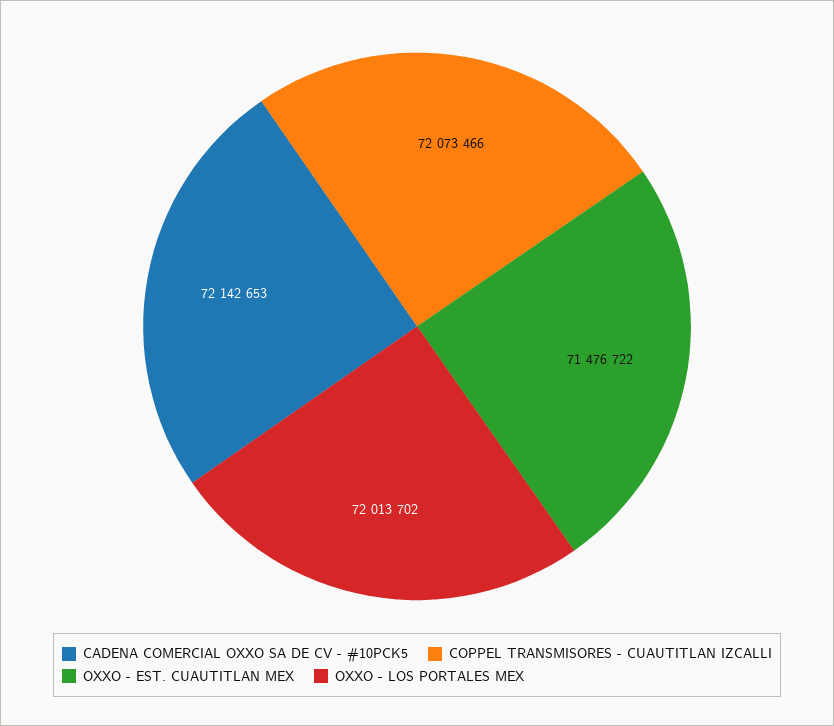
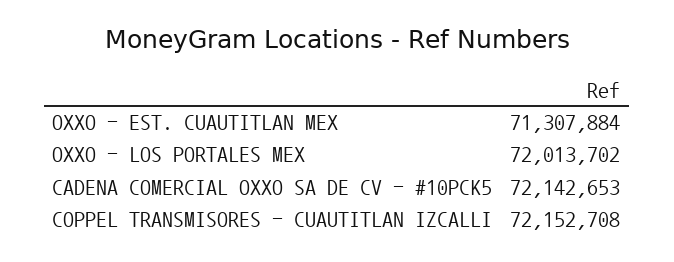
COPPEL TRANSMISORES - CUAUTITLAN IZCALLI: 72073466 -> 72152708
OXXO - EST. CUAUTITLAN MEX: 71476722 -> 71307884

